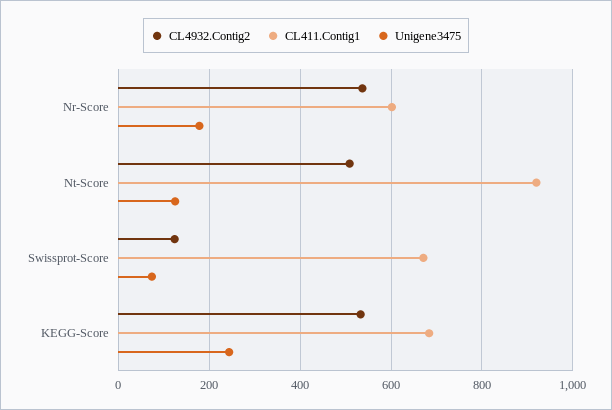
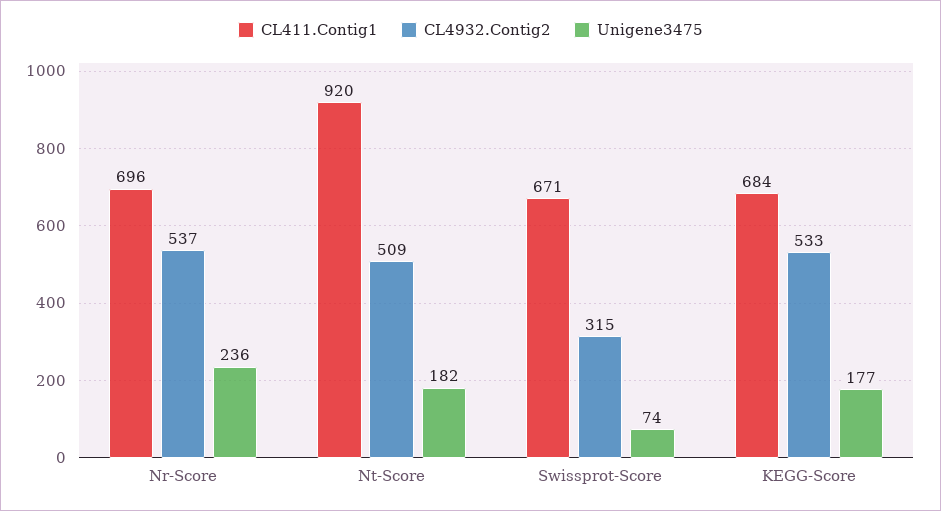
CL411.Contig1, Nr-Score: 600 -> 696
Unigene3475, Nr-Score: 180 -> 236
Unigene3475, Nt-Score: 120 -> 182
CL4932.Contig2, Swissprot-Score: 120 -> 315
Unigene3475, KEGG-Score: 240 -> 177

